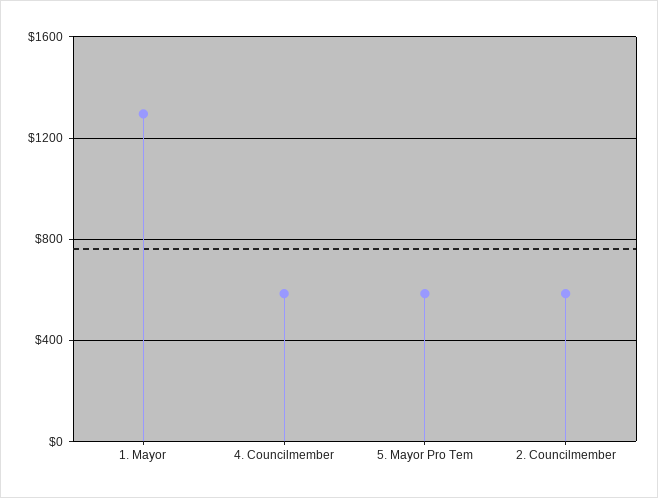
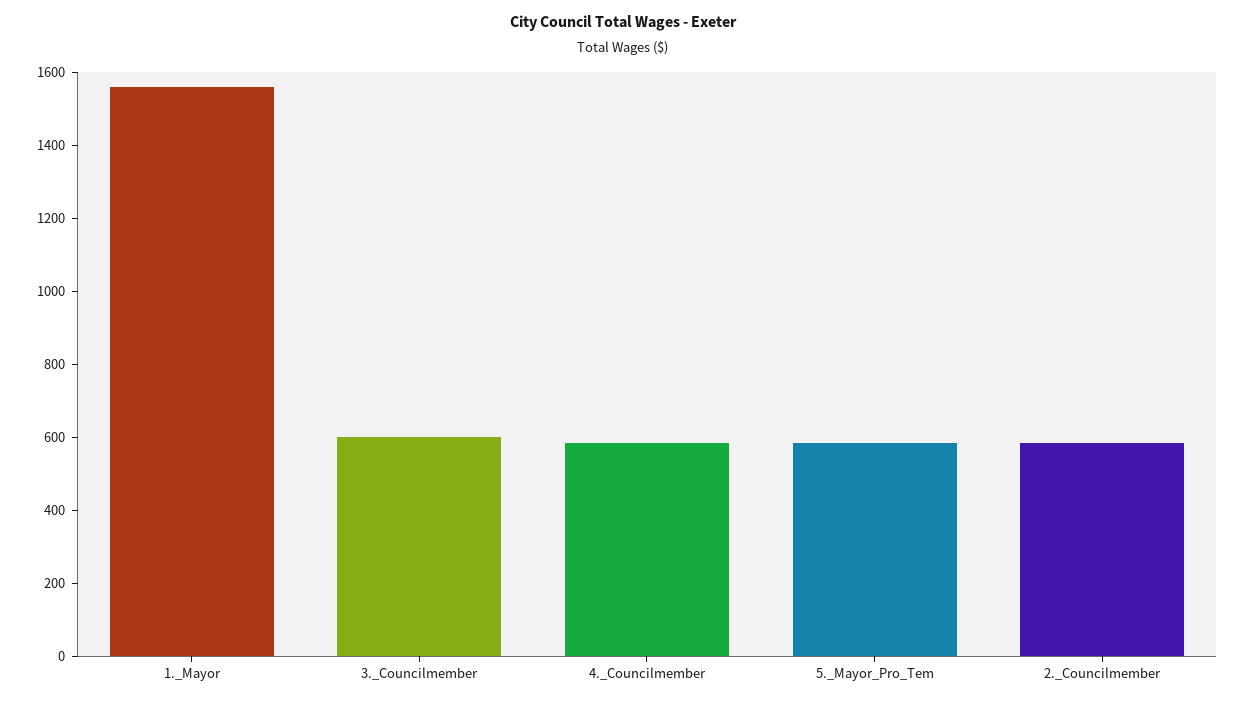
1. Mayor: 1300 -> 1550
3._Councilmember: none -> 600

